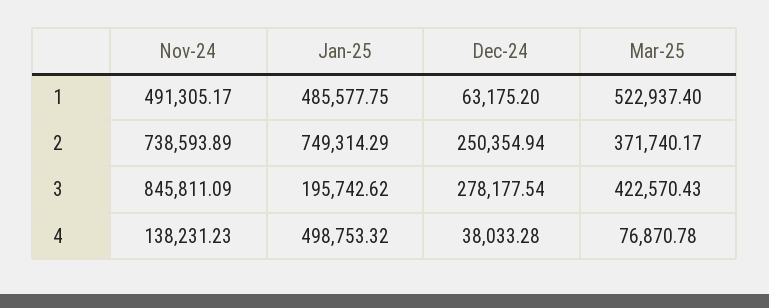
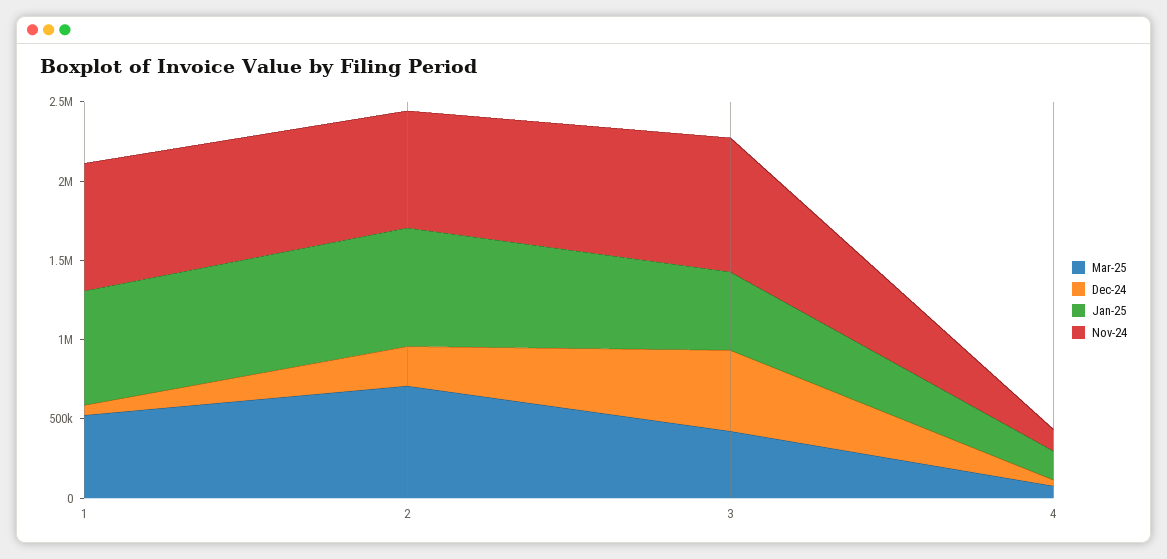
Nov-24, 1: 491305.17 -> 800000
Jan-25, 1: 485577.75 -> 700000
Mar-25, 2: 371740.17 -> 700000
Jan-25, 3: 195742.62 -> 500000
Dec-24, 3: 278177.54 -> 500000
Jan-25, 4: 498753.32 -> 200000

